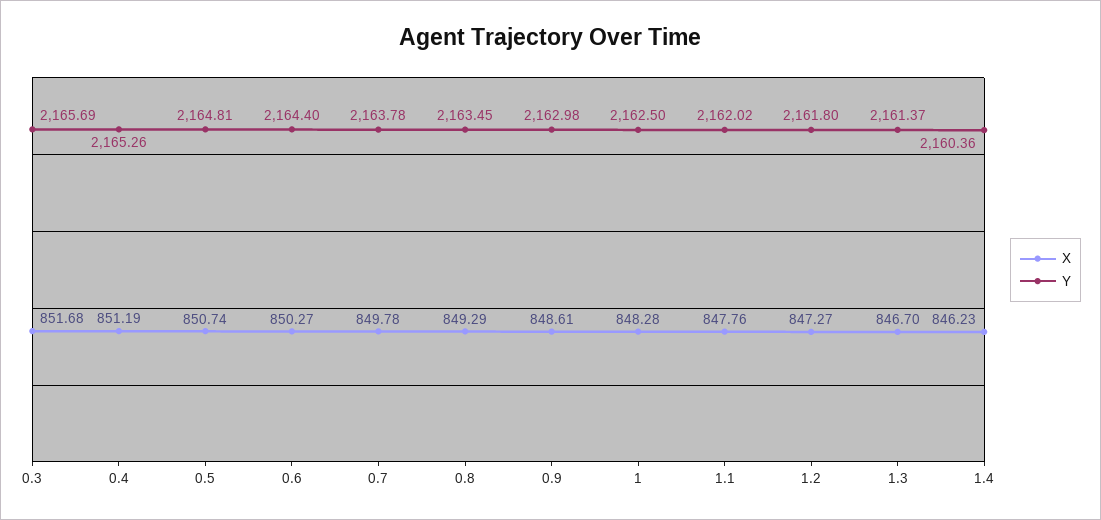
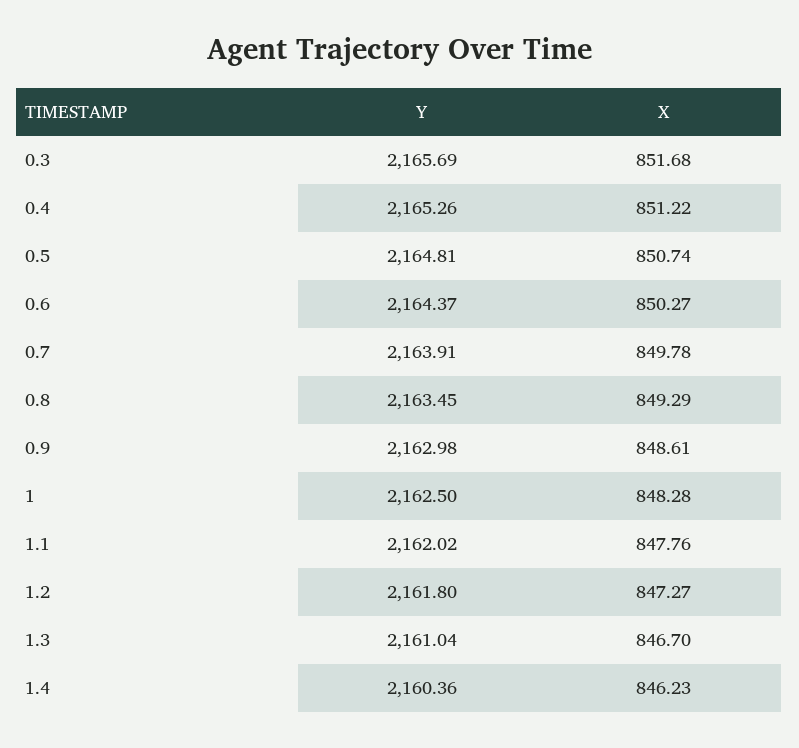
X, 0.4: 851.19 -> 851.22
Y, 0.6: 2164.4 -> 2164.37
Y, 0.7: 2163.78 -> 2163.91
Y, 1.3: 2161.37 -> 2161.04

